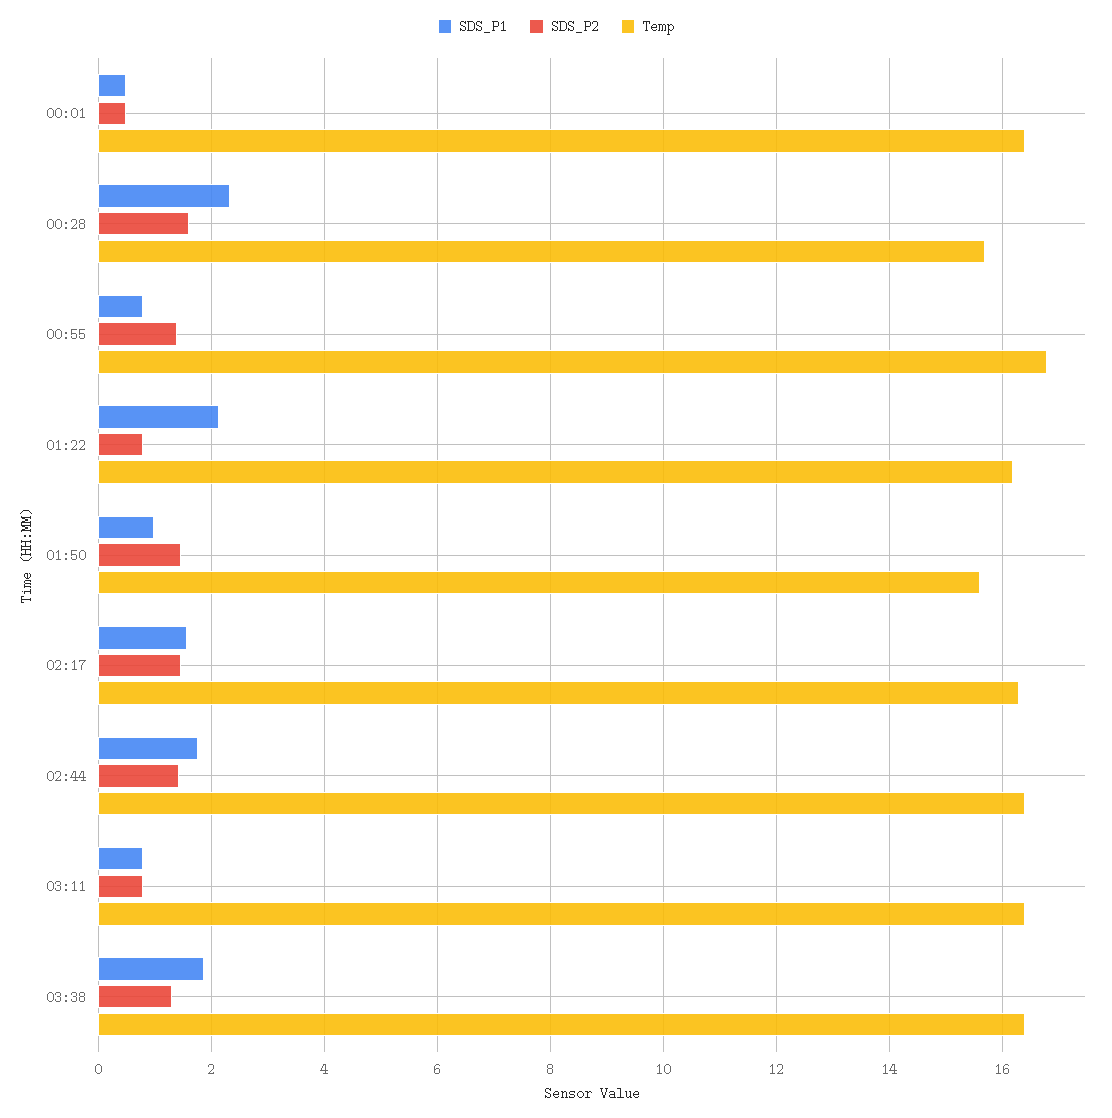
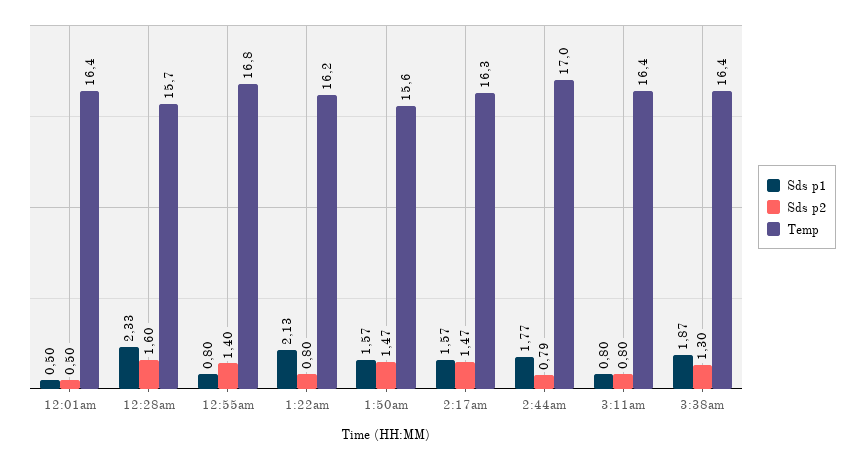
SDS_P1, 01:50: 1 -> 1.57
SDS_P2, 02:44: 1.4 -> 0.79
Temp, 02:44: 16.4 -> 17

